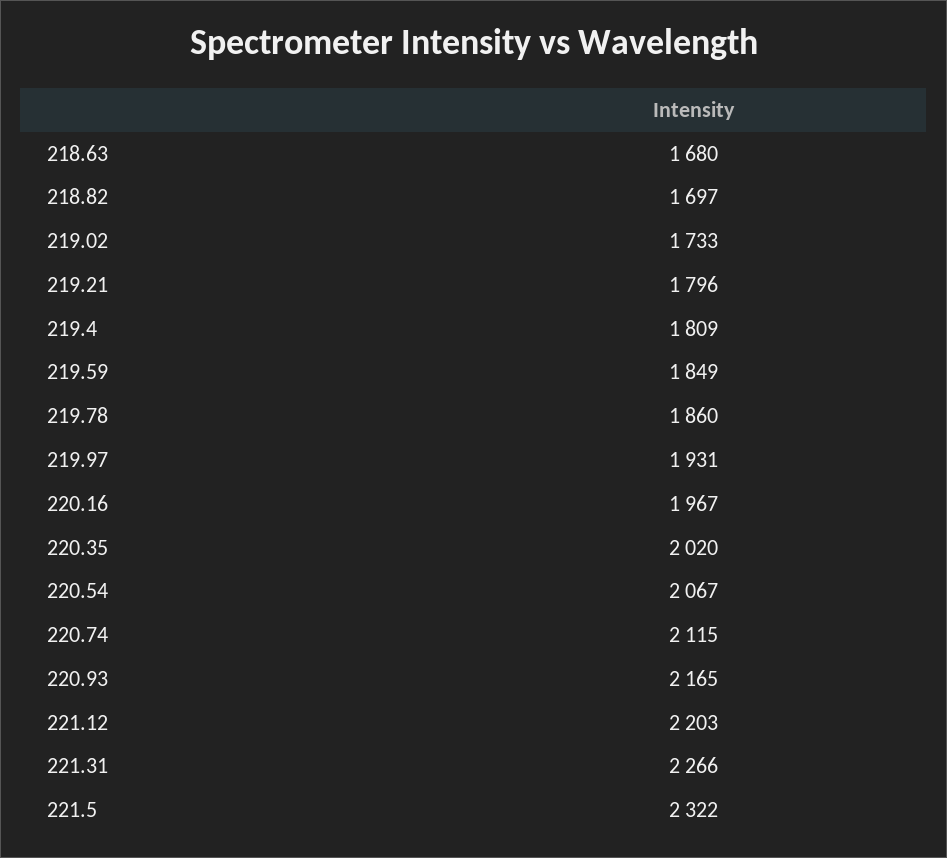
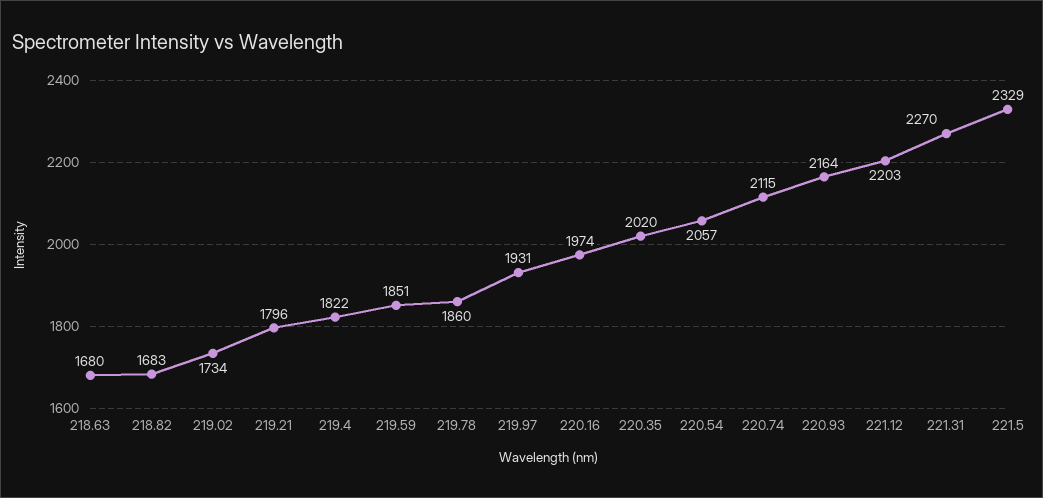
218.82: 1697 -> 1683
219.02: 1733 -> 1734
219.4: 1809 -> 1822
219.59: 1849 -> 1851
220.16: 1967 -> 1974
220.54: 2067 -> 2057
220.93: 2165 -> 2164
221.31: 2266 -> 2270
221.5: 2322 -> 2329

